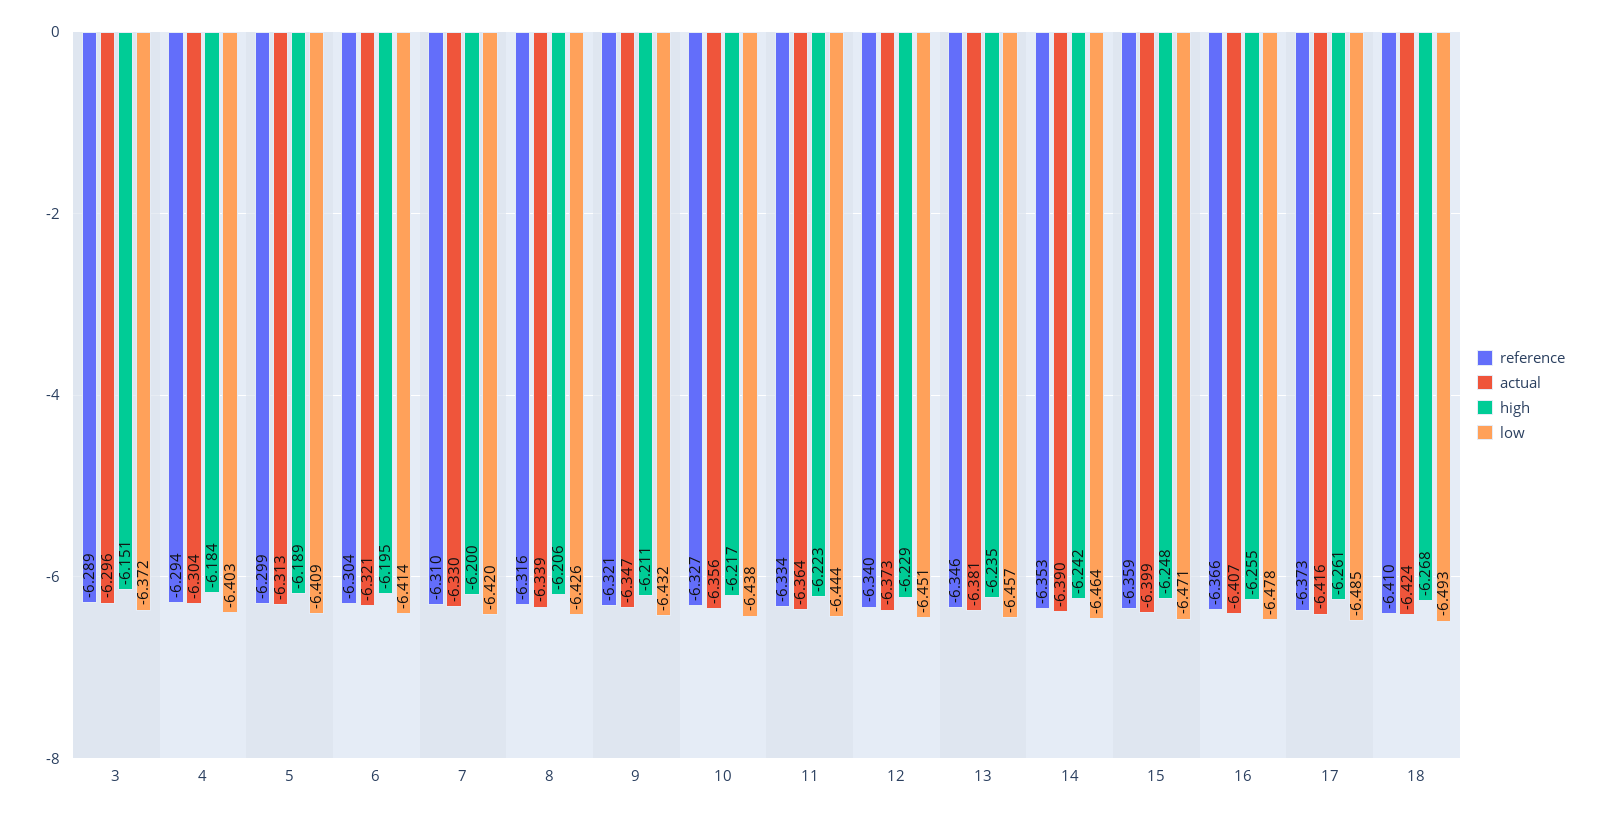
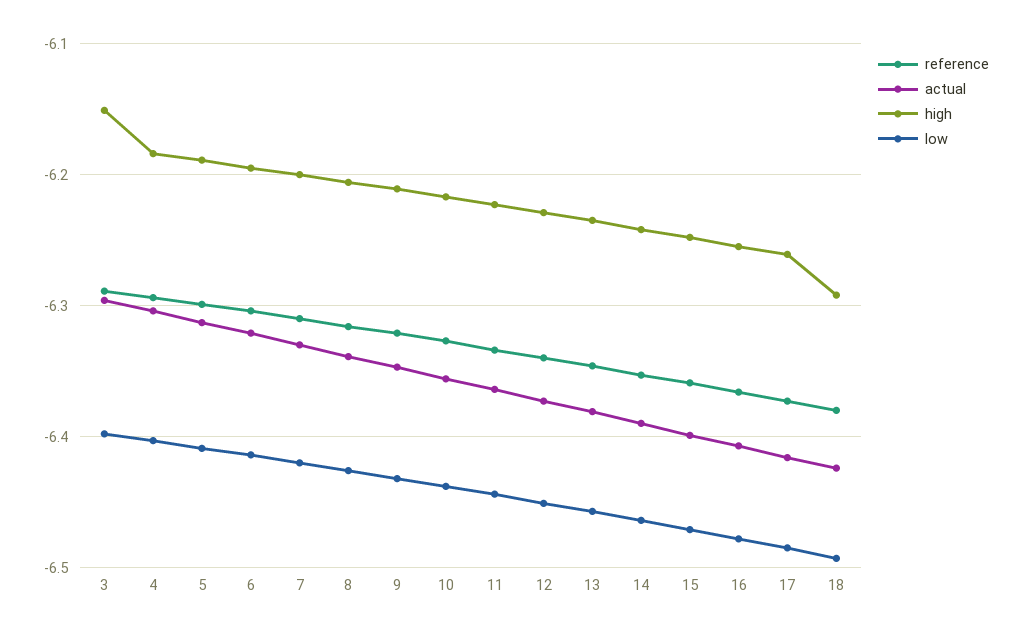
low, 3: -6.372 -> -6.4
reference, 18: -6.41 -> -6.38
high, 18: -6.268 -> -6.29

